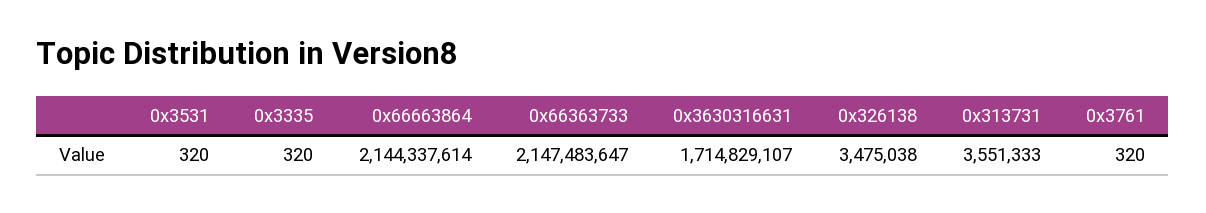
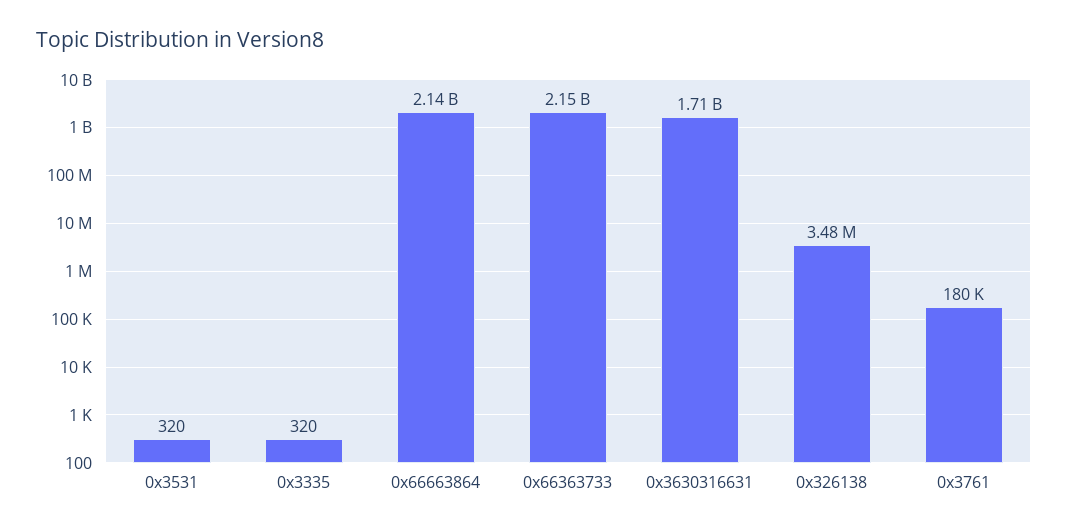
0x313731: 3551333 -> none
0x3761: 320 -> 180000

